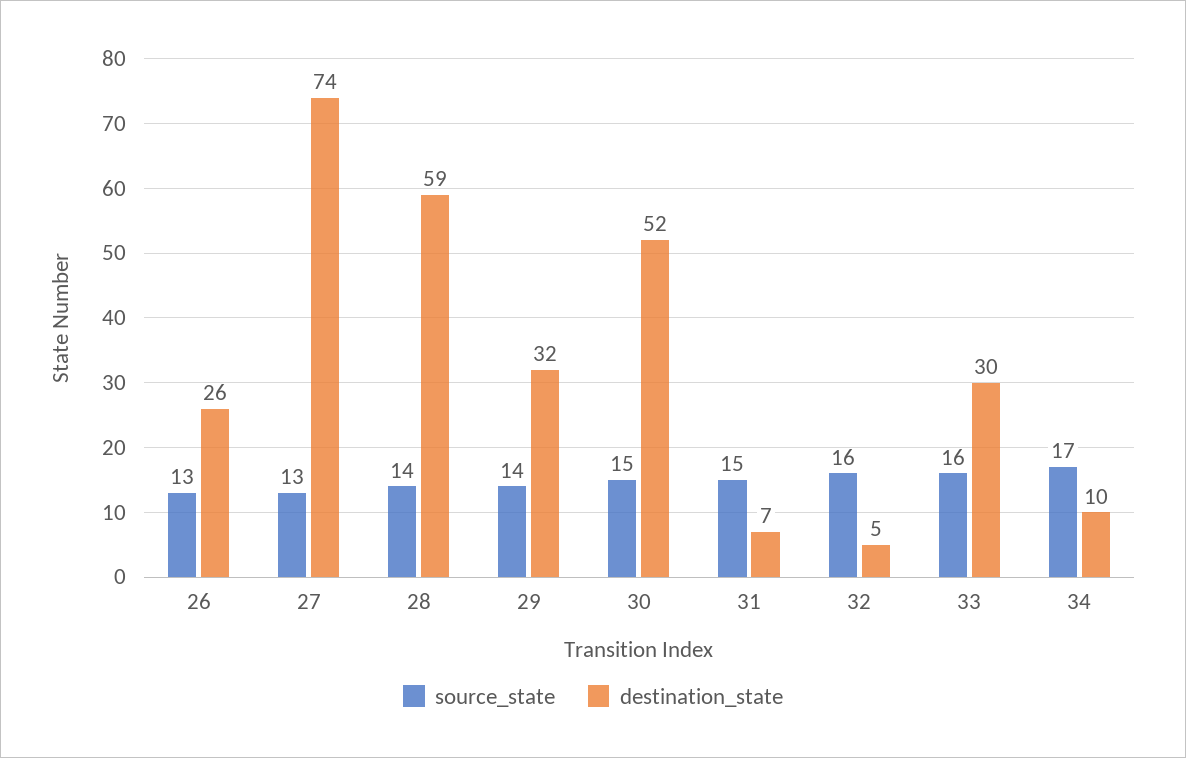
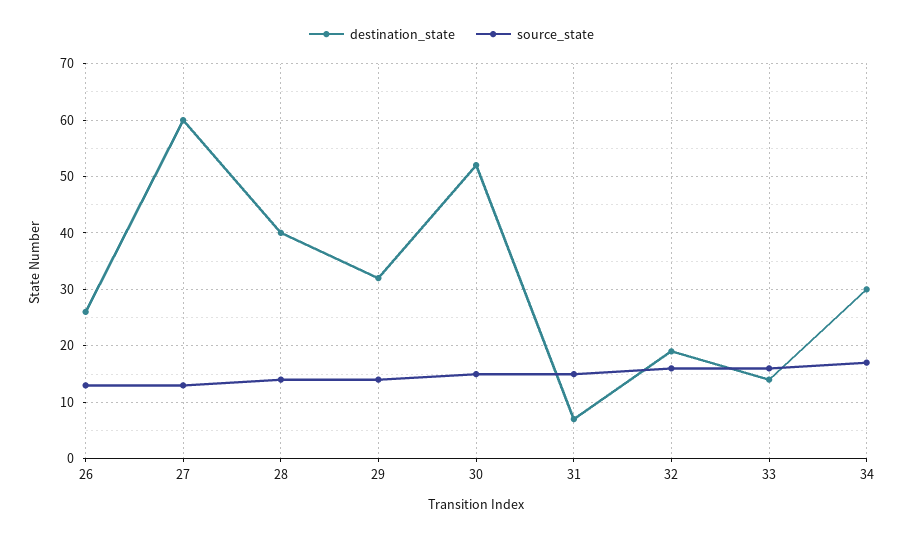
destination_state, 27: 74 -> 60
destination_state, 28: 59 -> 40
destination_state, 32: 5 -> 20
destination_state, 33: 30 -> 15
destination_state, 34: 10 -> 30

